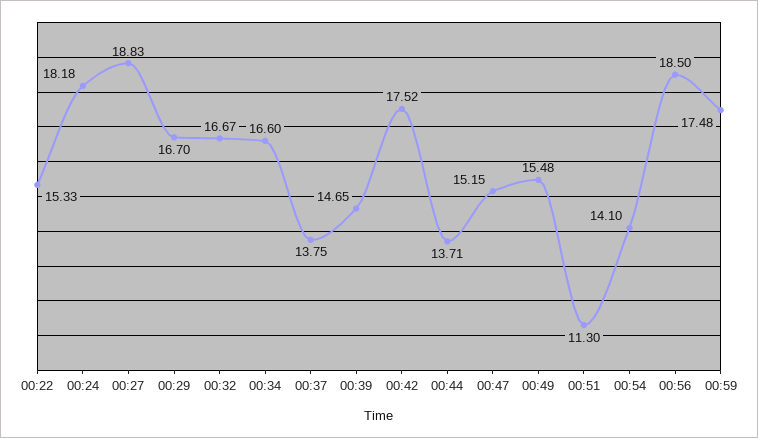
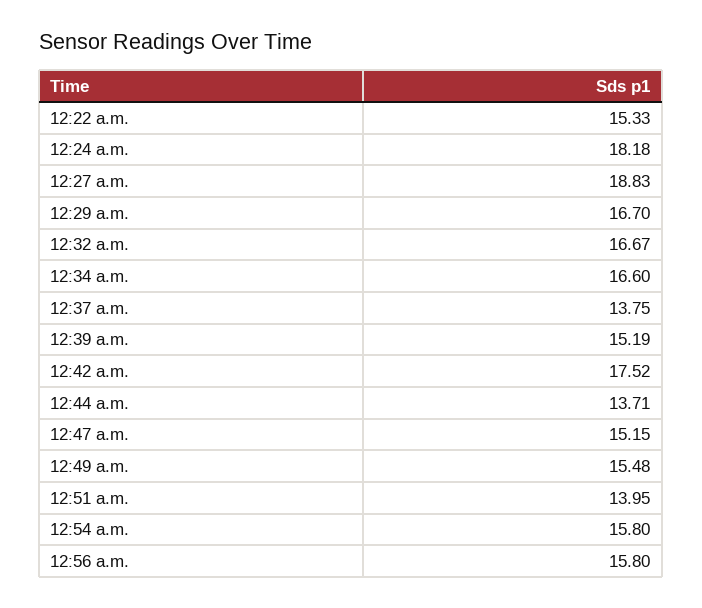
00:39: 14.65 -> 15.19
00:51: 11.3 -> 13.95
00:54: 14.1 -> 15.8
00:56: 18.5 -> 15.8
00:59: 17.48 -> none

